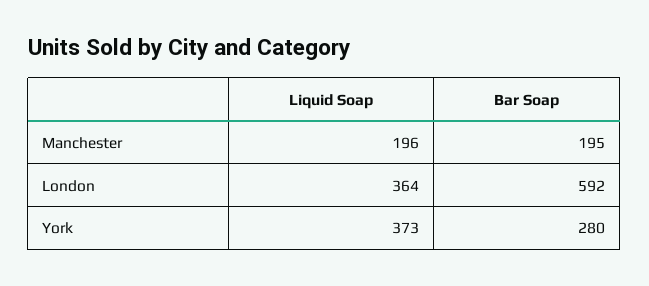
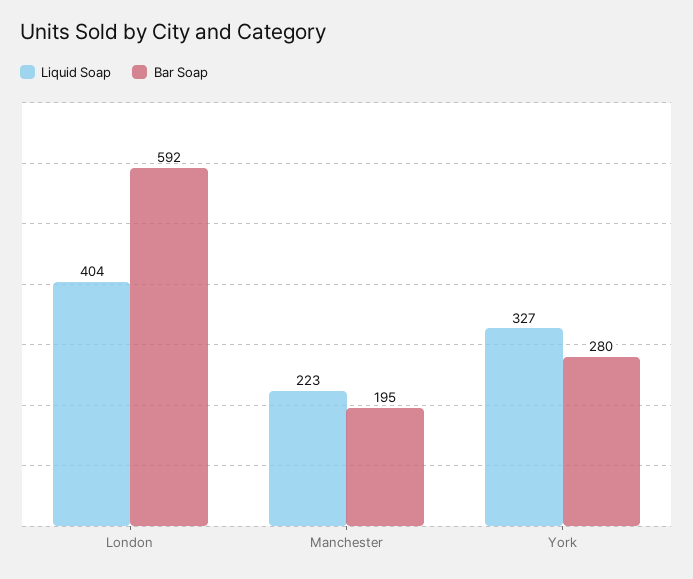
Liquid Soap, Manchester: 196 -> 223
Liquid Soap, London: 364 -> 404
Liquid Soap, York: 373 -> 327

